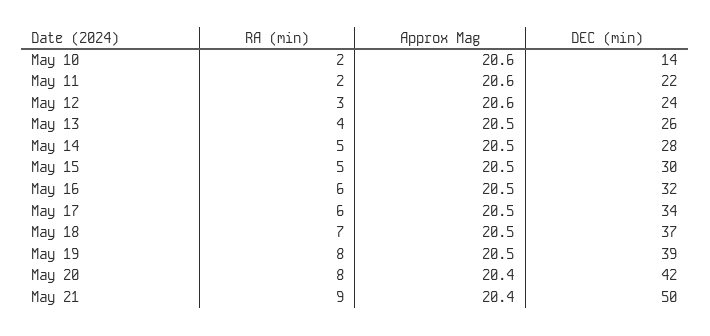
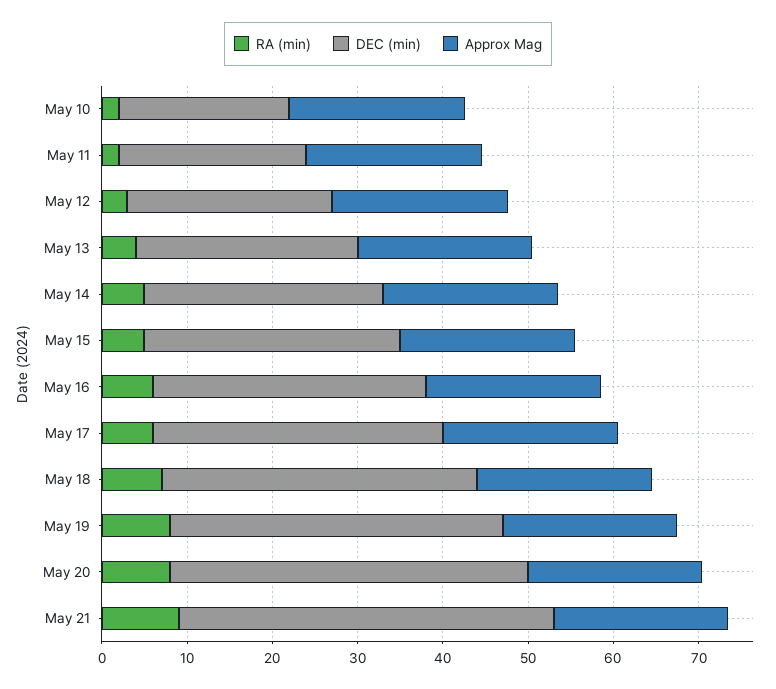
DEC (min), May 10: 14 -> 20
DEC (min), May 21: 50 -> 44

